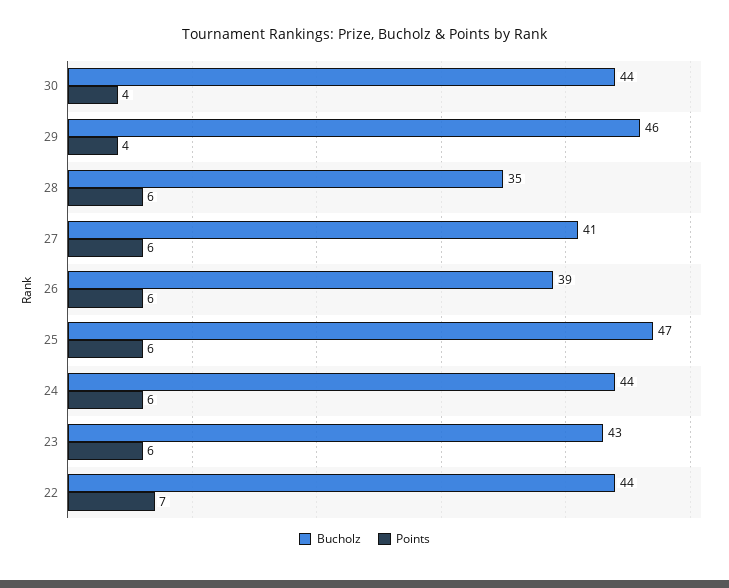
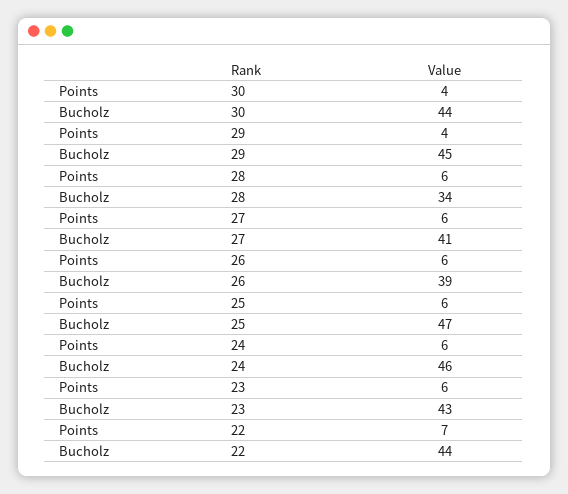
Bucholz, 29: 46 -> 45
Bucholz, 28: 35 -> 34
Bucholz, 24: 44 -> 46

